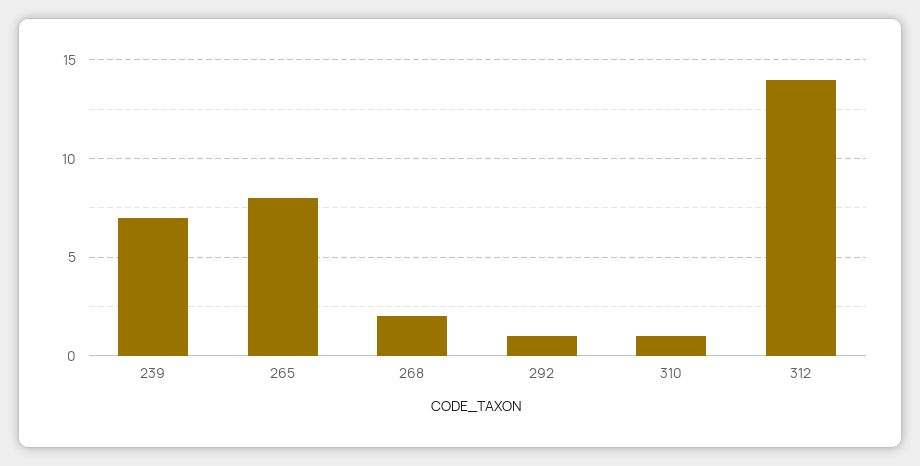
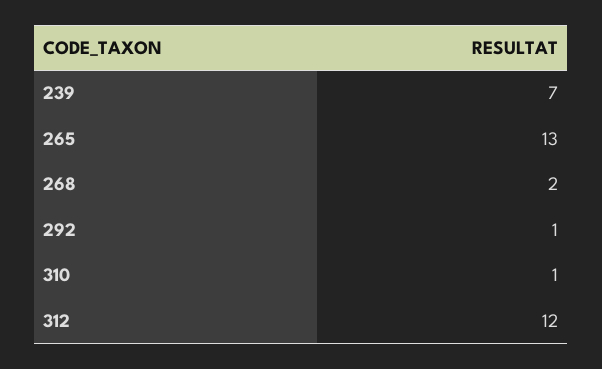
265: 8 -> 13
312: 14 -> 12

